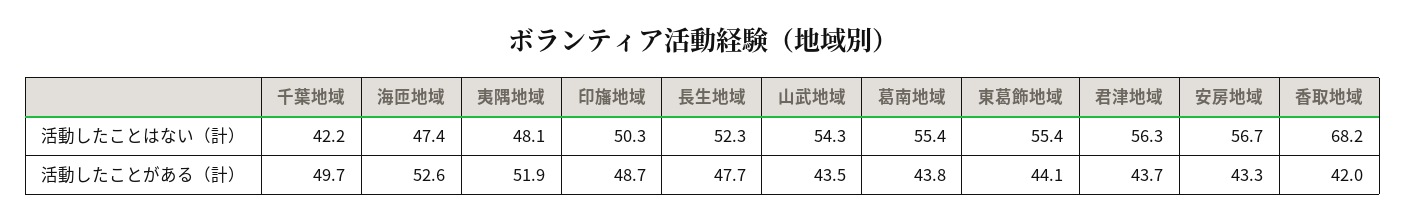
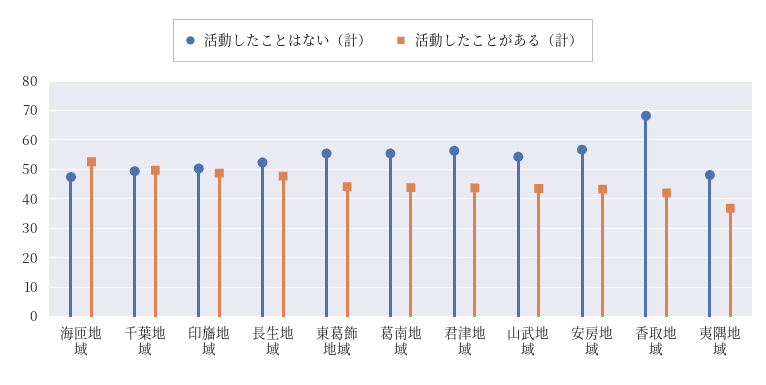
活動したことはない（計）, 千葉地域: 42.2 -> 50
活動したことがある（計）, 夷隅地域: 51.9 -> 37.5

